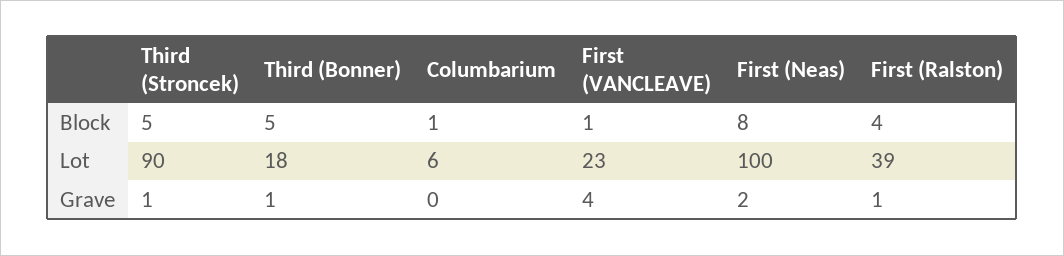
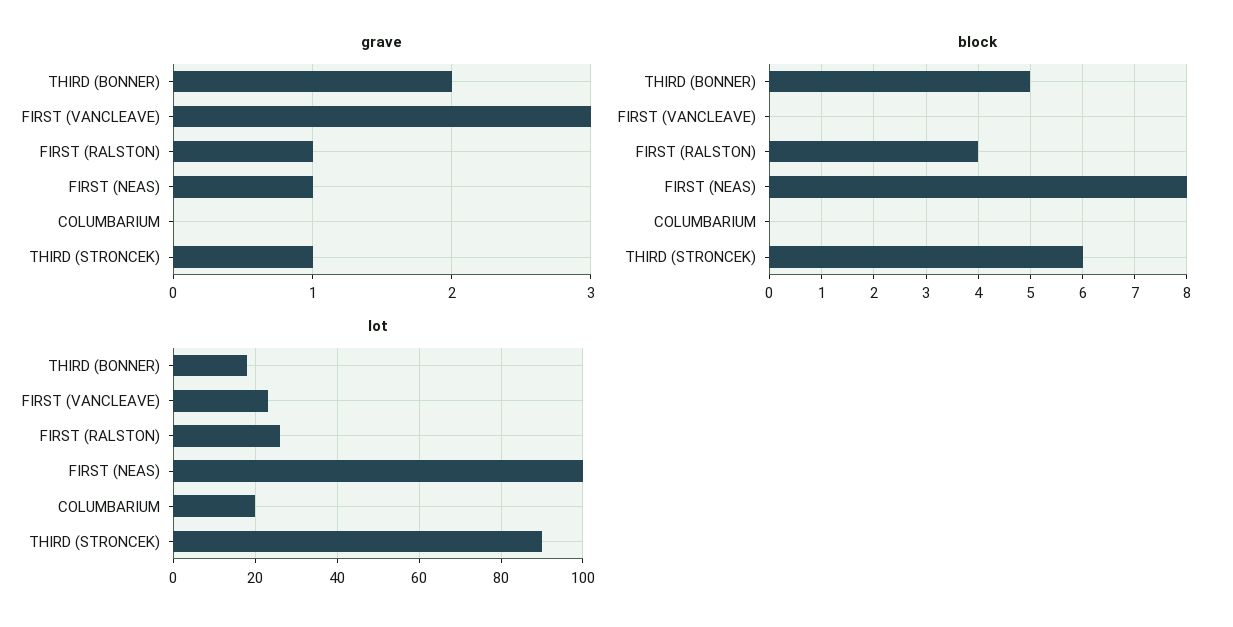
Block, Third (Stroncek): 5 -> 6
Block, Columbarium: 1 -> 0
Block, First (VANCLEAVE): 1 -> 0
Lot, Columbarium: 6 -> 20
Lot, First (Ralston): 39 -> 25
Grave, Third (Bonner): 1 -> 2
Grave, First (VANCLEAVE): 4 -> 3
Grave, First (Neas): 2 -> 1

